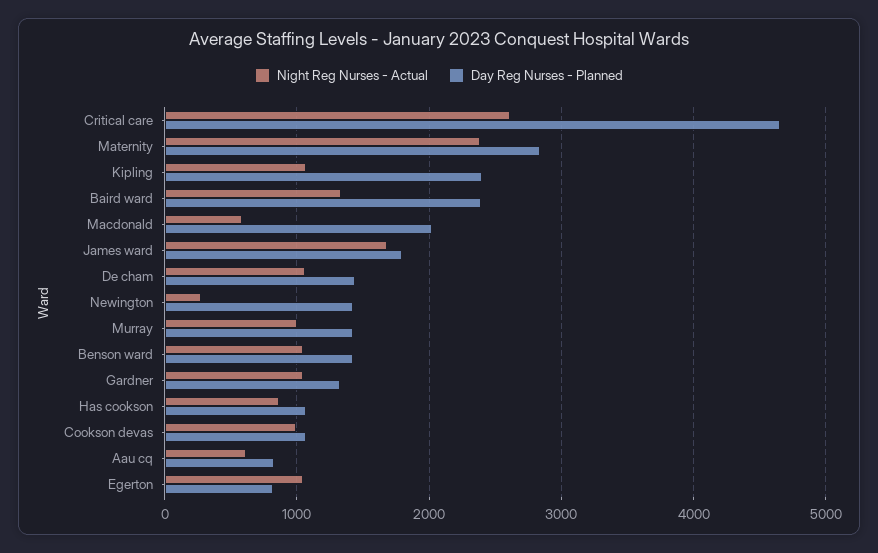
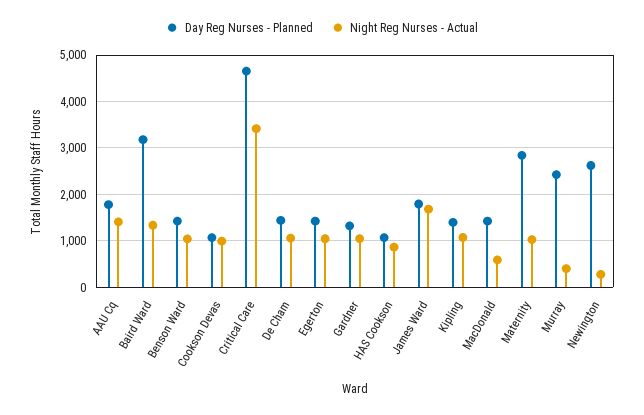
Night Reg Nurses - Actual, Critical care: 2600 -> 3400
Night Reg Nurses - Actual, Maternity: 2400 -> 1000
Day Reg Nurses - Planned, Kipling: 2400 -> 1400
Day Reg Nurses - Planned, Baird ward: 2400 -> 3200
Day Reg Nurses - Planned, Macdonald: 2000 -> 1400
Day Reg Nurses - Planned, Newington: 1400 -> 2600
Night Reg Nurses - Actual, Murray: 1000 -> 400
Day Reg Nurses - Planned, Murray: 1400 -> 2400
Night Reg Nurses - Actual, Aau cq: 600 -> 1400
Day Reg Nurses - Planned, Aau cq: 800 -> 1800
Day Reg Nurses - Planned, Egerton: 800 -> 1400

